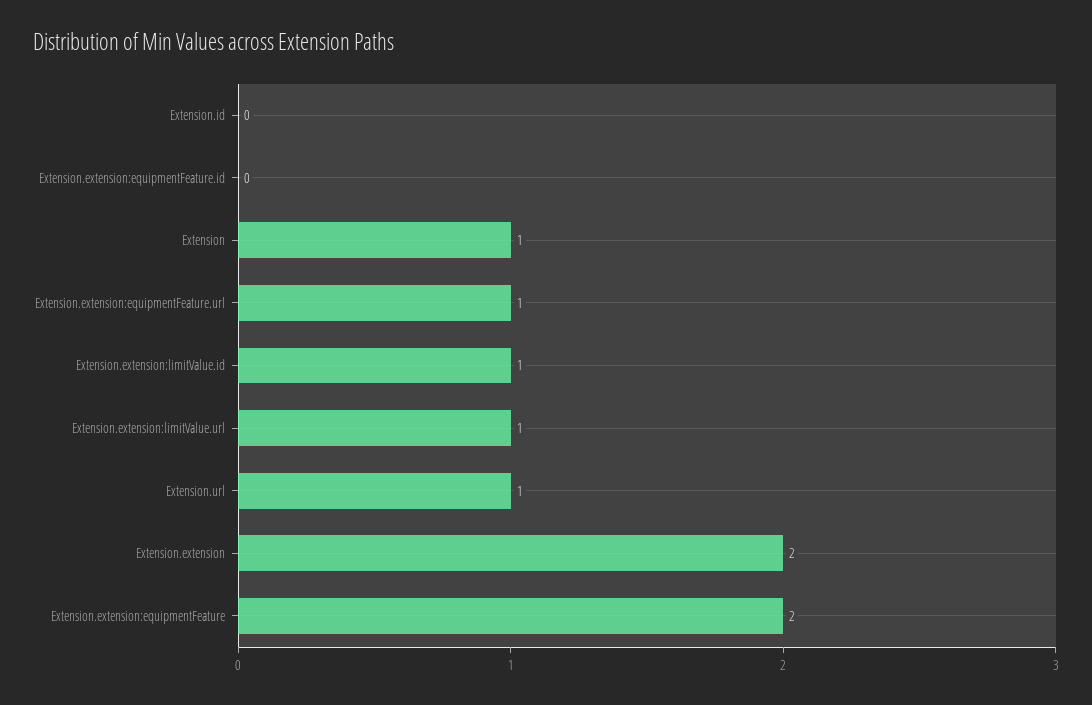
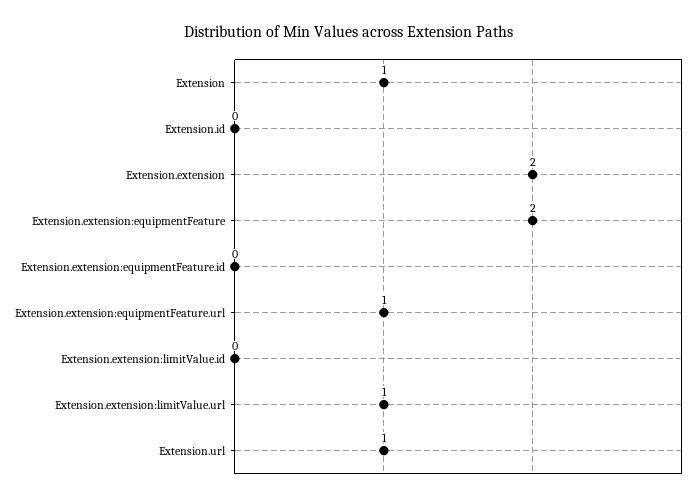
Extension.extension:limitValue.id: 1 -> 0

